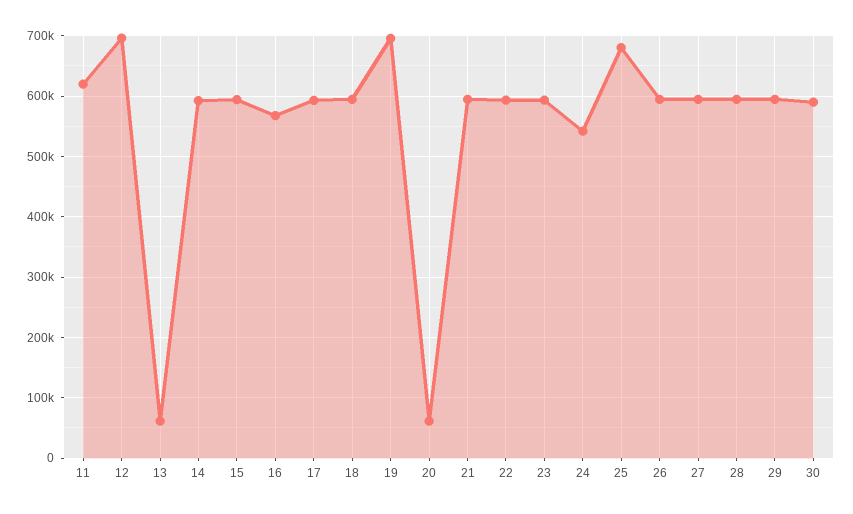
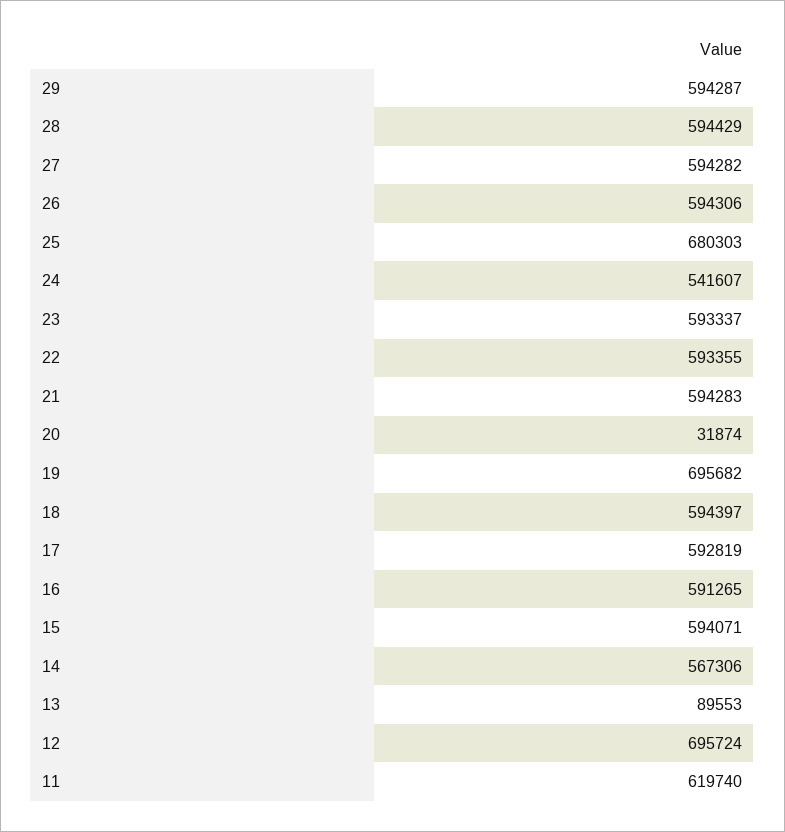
13: 60000 -> 89553
14: 590000 -> 567306
16: 570000 -> 591265
20: 60000 -> 31874
30: 590000 -> none

